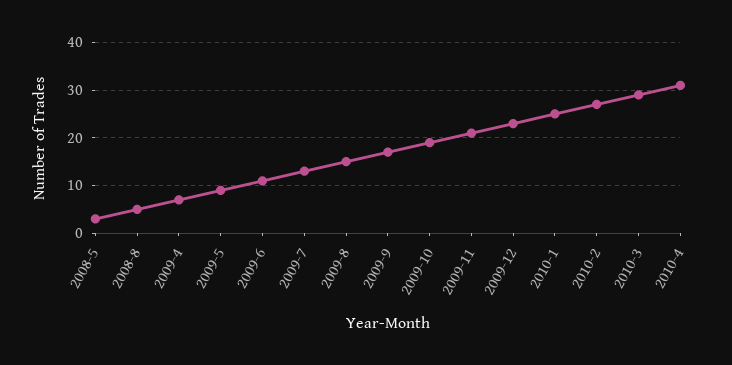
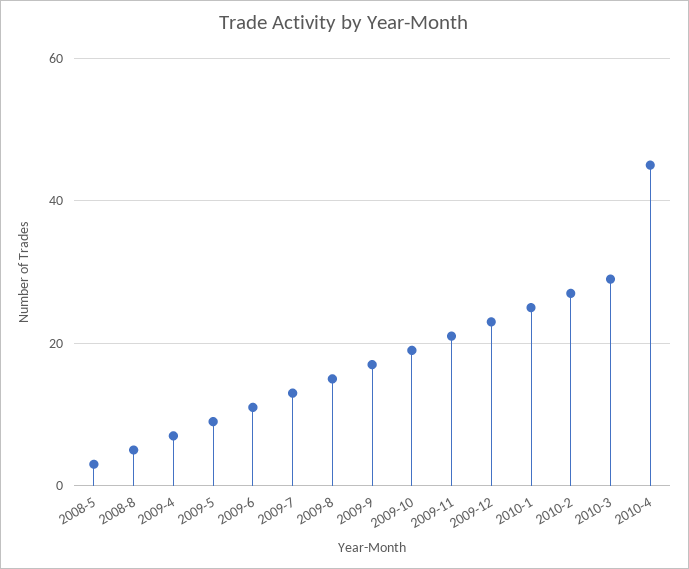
2010-4: 30 -> 45

